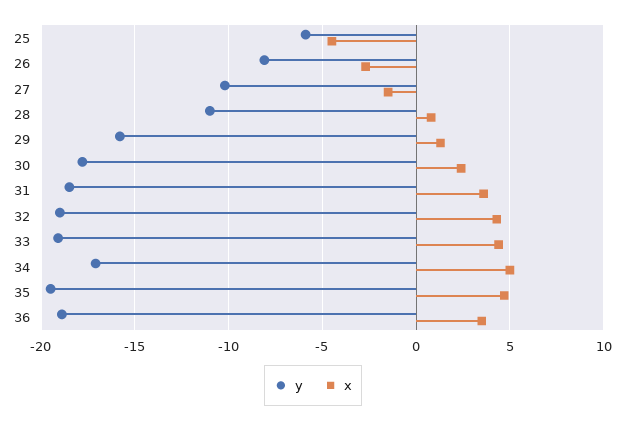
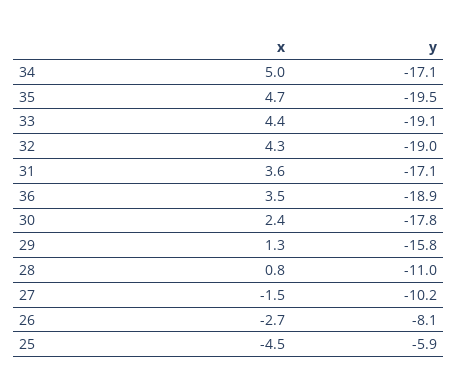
y, 31: -18.5 -> -17.1

